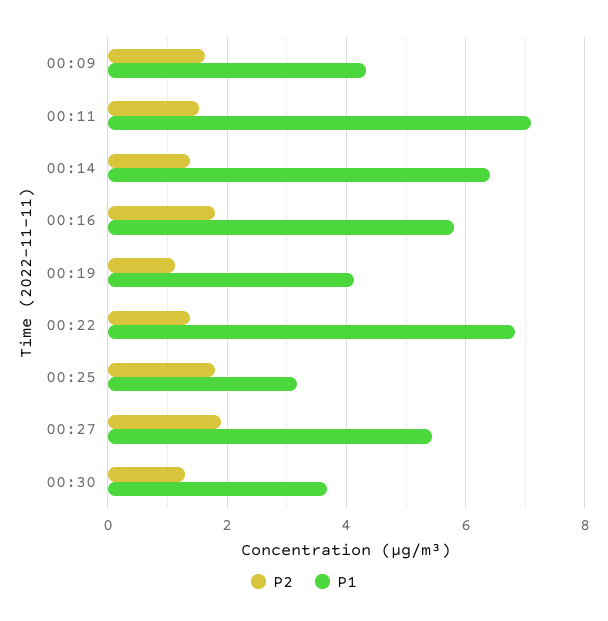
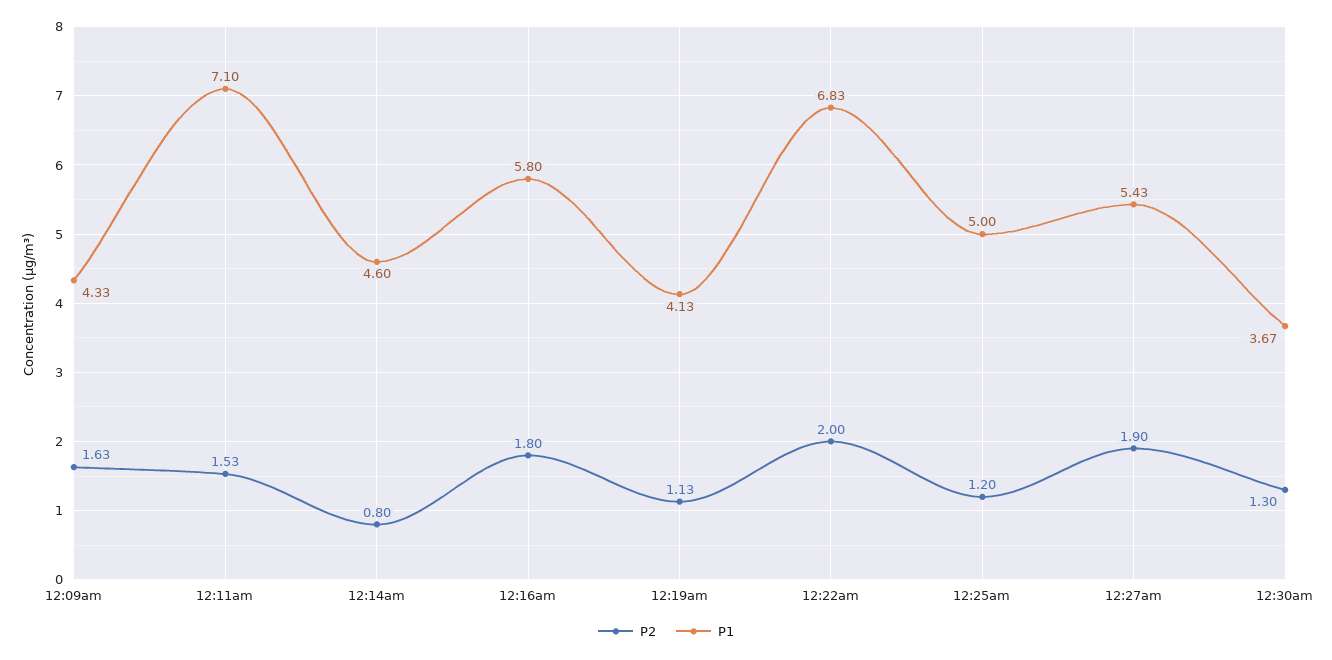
P2, 00:14: 1.4 -> 0.8
P1, 00:14: 6.4 -> 4.6
P2, 00:22: 1.4 -> 2
P2, 00:25: 1.8 -> 1.2
P1, 00:25: 3.2 -> 5

